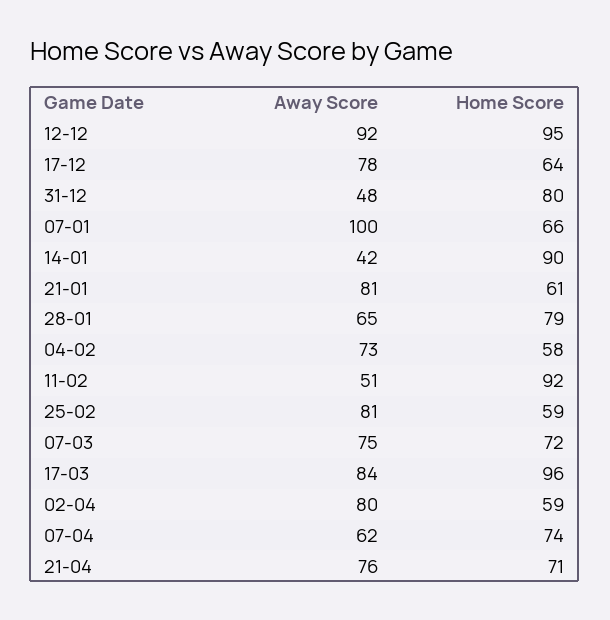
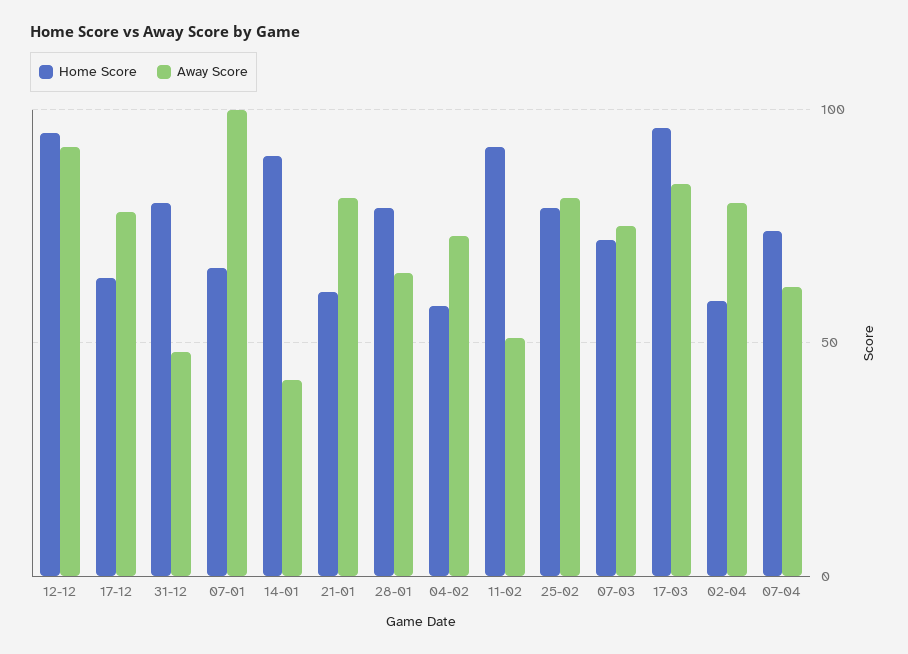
Home Score, 25-02: 59 -> 80
Away Score, 21-04: 76 -> none
Home Score, 21-04: 71 -> none

